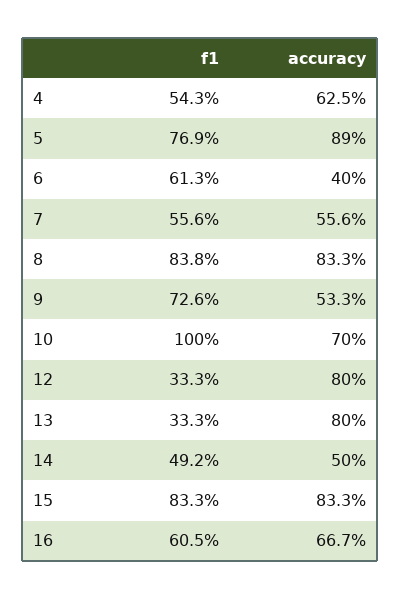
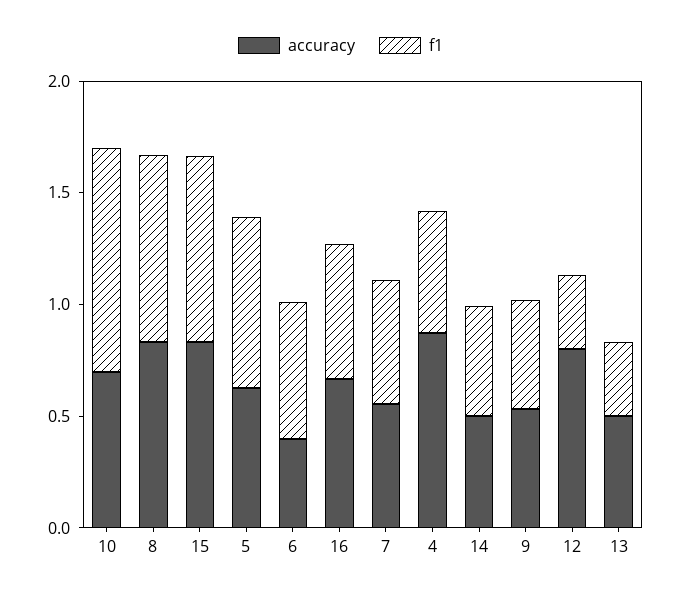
accuracy, 4: 0.625 -> 0.9
accuracy, 5: 0.89 -> 0.6
f1, 9: 0.726 -> 0.5
accuracy, 13: 0.8 -> 0.5

